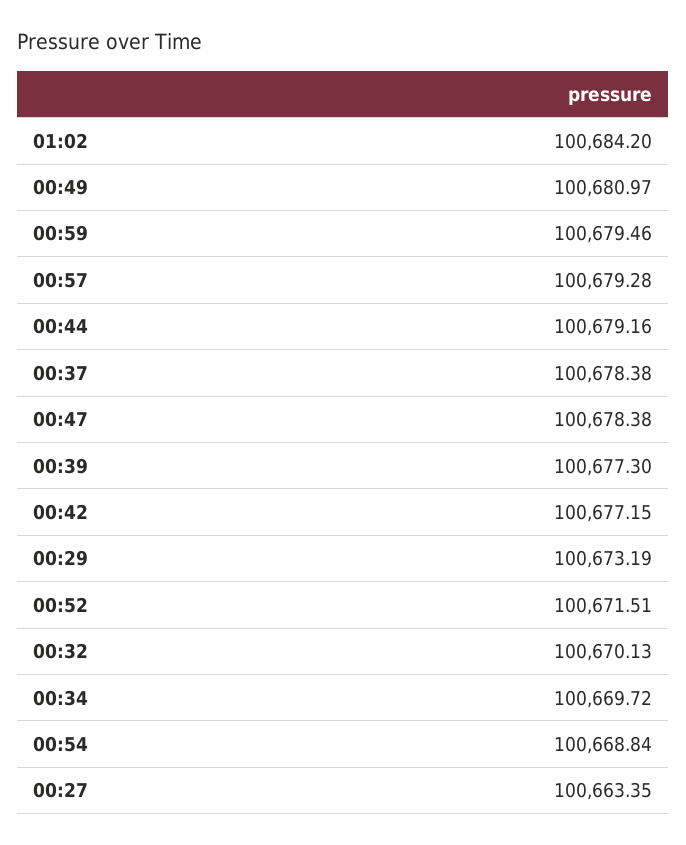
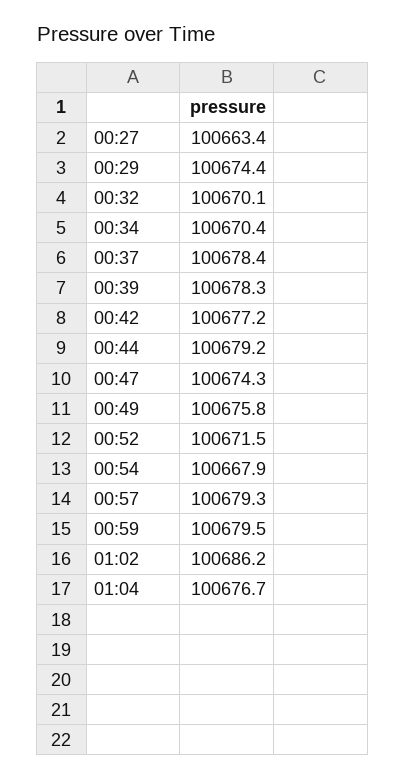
01:02: 100684.2 -> 100686.2
00:49: 100680.97 -> 100675.8
00:47: 100678.38 -> 100674.3
00:39: 100677.3 -> 100678.3
00:29: 100673.19 -> 100674.4
00:34: 100669.72 -> 100670.4
00:54: 100668.84 -> 100667.9
01:04: none -> 100676.7

